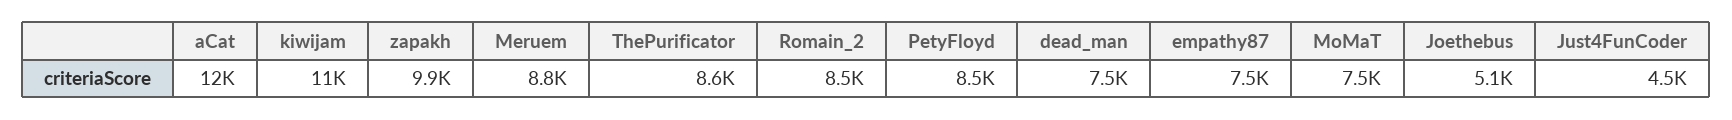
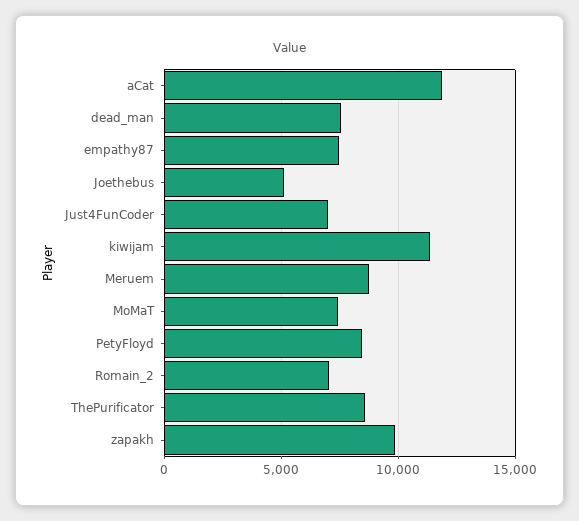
Romain_2: 8500 -> 7000
Just4FunCoder: 4500 -> 7000

